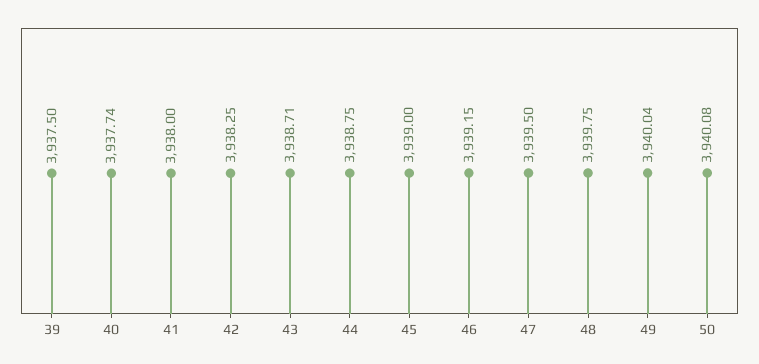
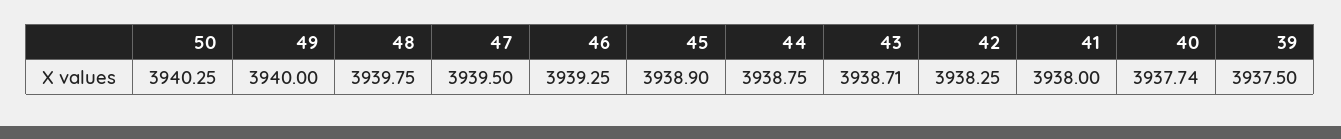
45: 3939 -> 3938.9
46: 3939.15 -> 3939.25
49: 3940.04 -> 3940
50: 3940.08 -> 3940.25

